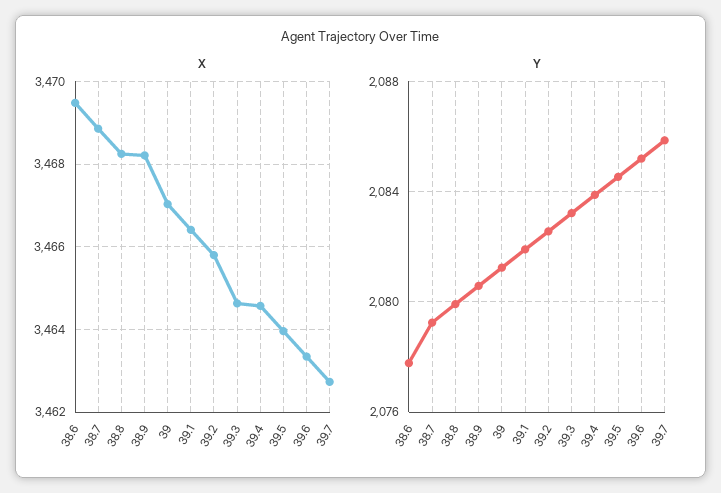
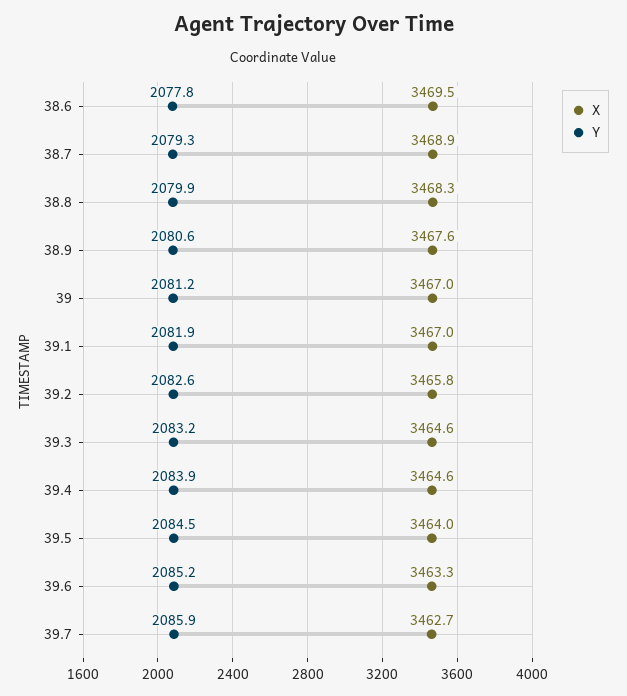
X, 38.9: 3468.2 -> 3467.6
X, 39.1: 3466.4 -> 3467

